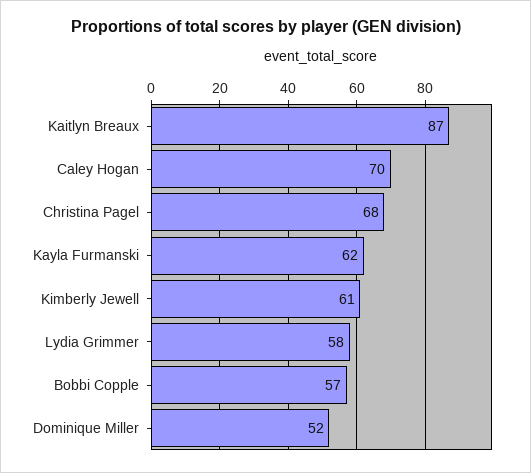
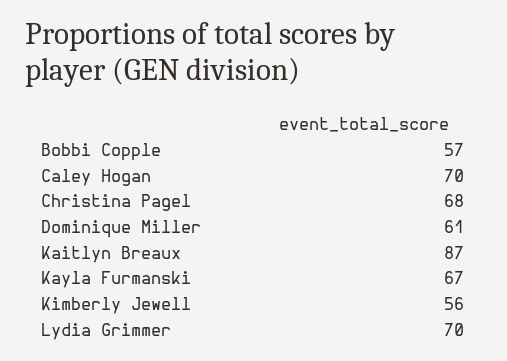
Kayla Furmanski: 62 -> 67
Kimberly Jewell: 61 -> 56
Lydia Grimmer: 58 -> 70
Dominique Miller: 52 -> 61

